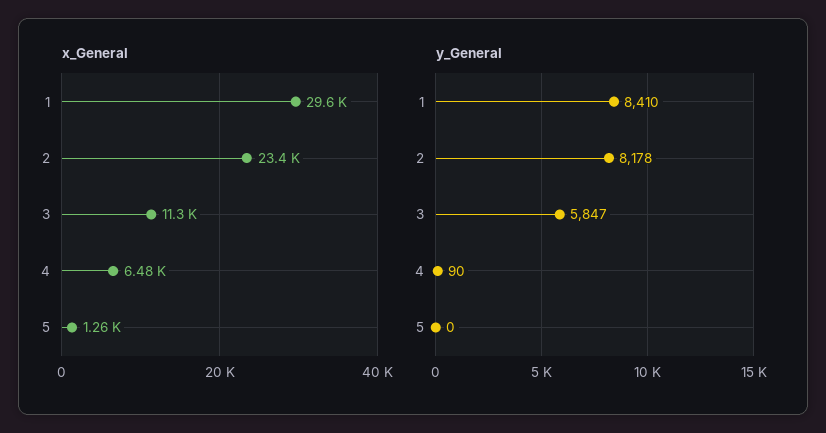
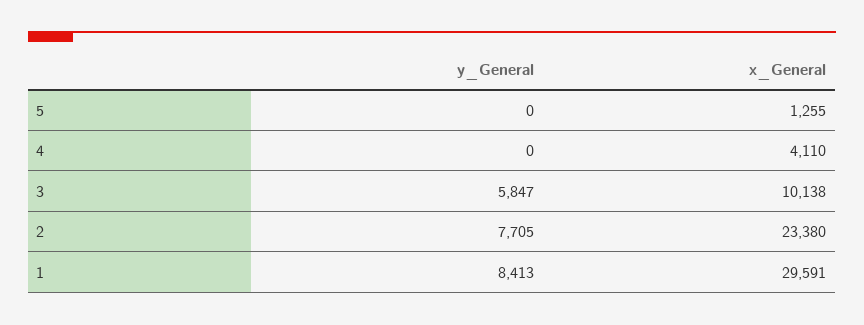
x_General, 3: 11300 -> 10138
x_General, 4: 6480 -> 4110
y_General, 1: 8410 -> 8413
y_General, 2: 8178 -> 7705
y_General, 4: 90 -> 0

